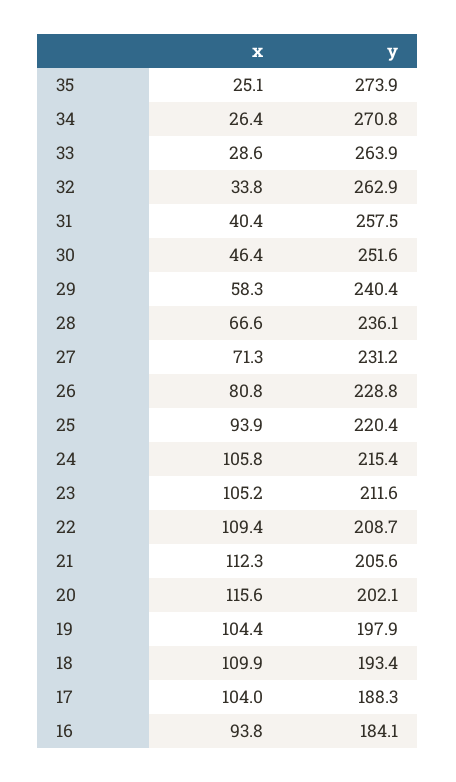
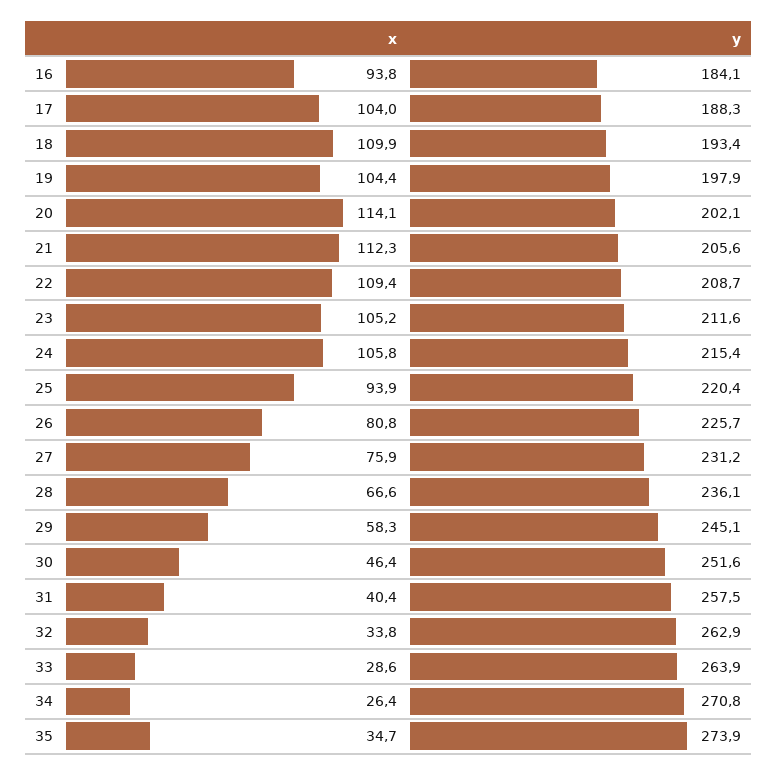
x, 35: 25.1 -> 34.7
y, 29: 240.4 -> 245.1
x, 27: 71.3 -> 75.9
y, 26: 228.8 -> 225.7
x, 20: 115.6 -> 114.1

